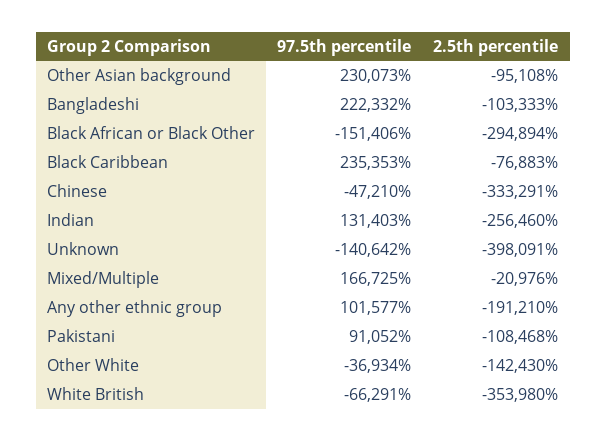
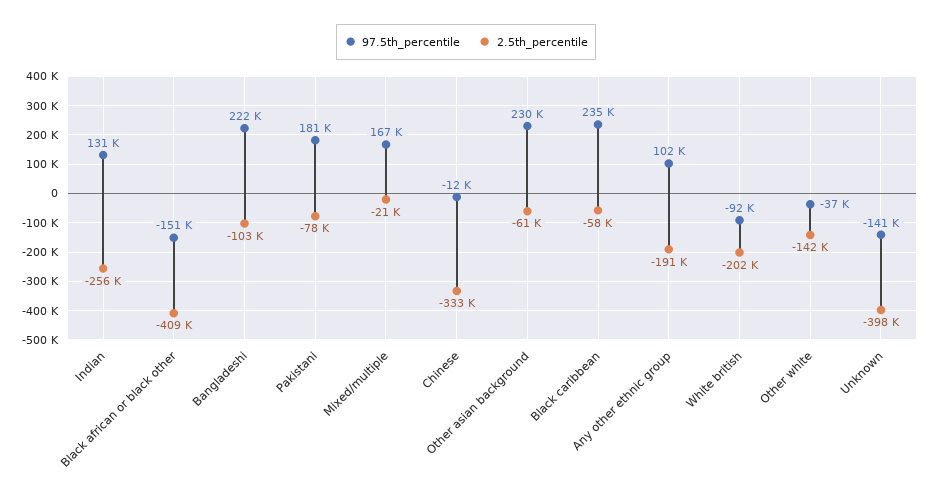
2.5th percentile, Other Asian background: -95108 -> -61000
2.5th percentile, Black African or Black Other: -294894 -> -409000
2.5th percentile, Black Caribbean: -76883 -> -58000
97.5th percentile, Chinese: -47210 -> -12000
97.5th percentile, Pakistani: 91052 -> 181000
2.5th percentile, Pakistani: -108468 -> -78000
97.5th percentile, White British: -66291 -> -92000
2.5th percentile, White British: -353980 -> -202000

